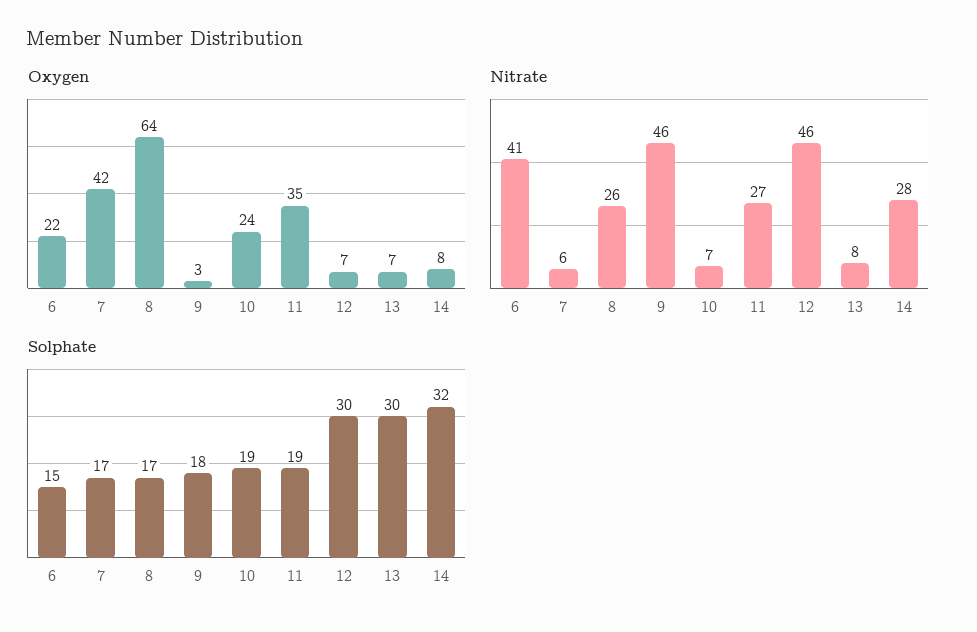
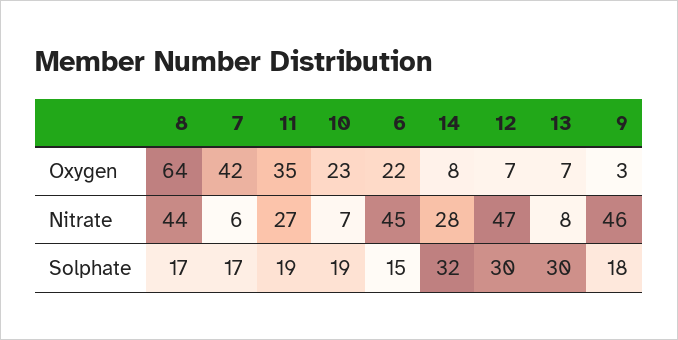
Oxygen, 10: 24 -> 23
Nitrate, 6: 41 -> 45
Nitrate, 8: 26 -> 44
Nitrate, 12: 46 -> 47

